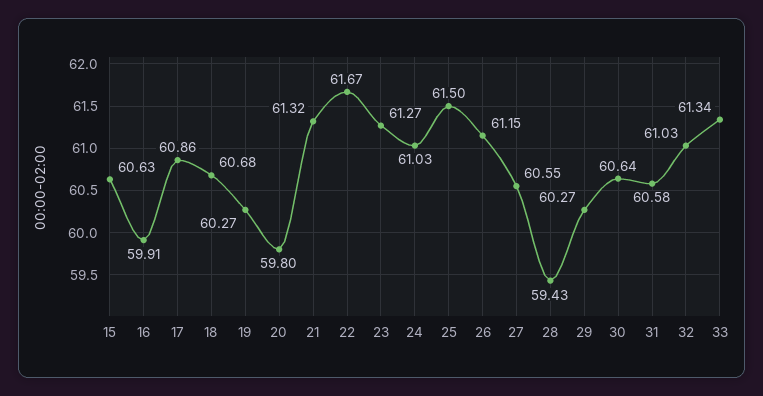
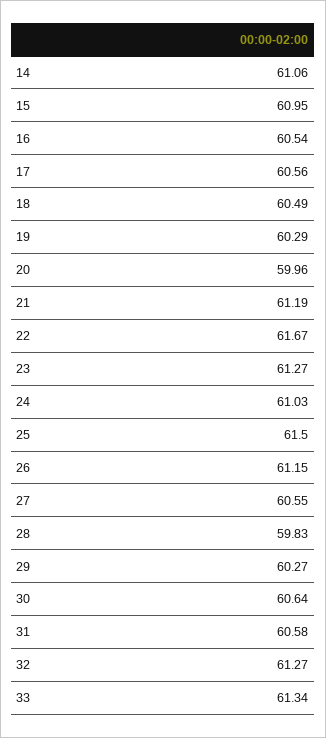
15: 60.63 -> 60.95
16: 59.91 -> 60.54
17: 60.86 -> 60.56
18: 60.68 -> 60.49
19: 60.27 -> 60.29
20: 59.8 -> 59.96
21: 61.32 -> 61.19
28: 59.43 -> 59.83
32: 61.03 -> 61.27
14: none -> 61.06

